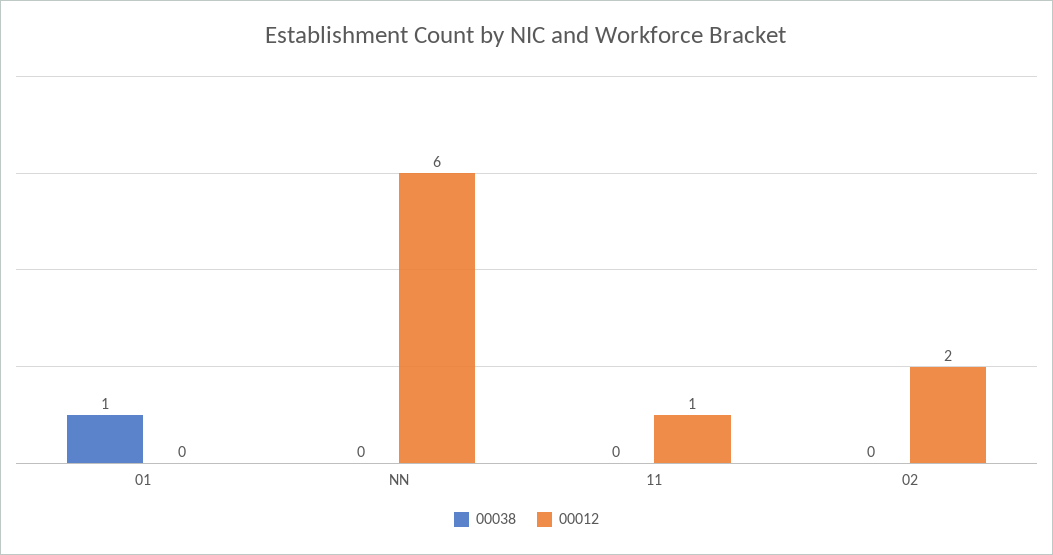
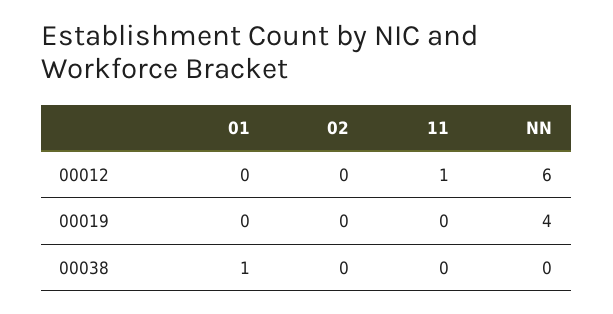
00012, 02: 2 -> 0
00019, 01: none -> 0
00019, 02: none -> 0
00019, 11: none -> 0
00019, NN: none -> 4

